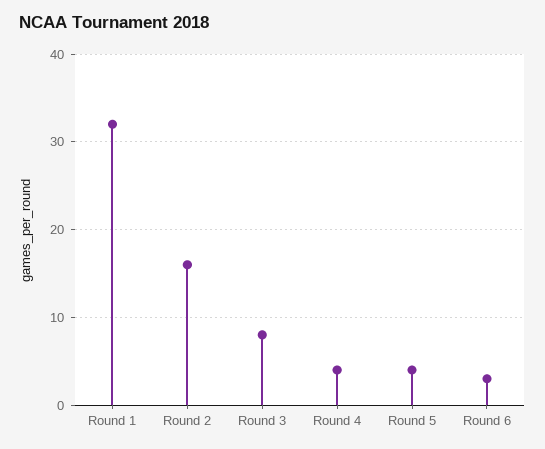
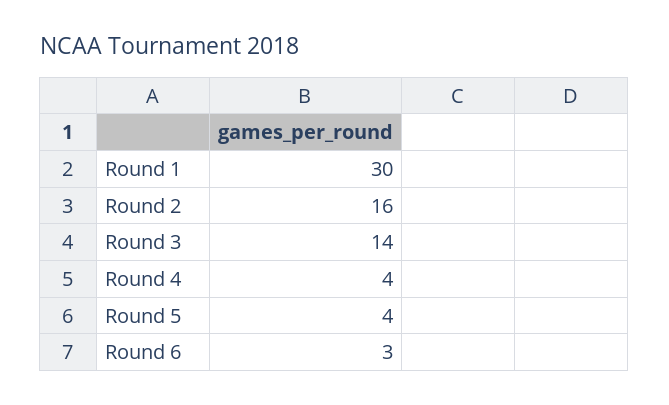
Round 1: 32 -> 30
Round 3: 8 -> 14

